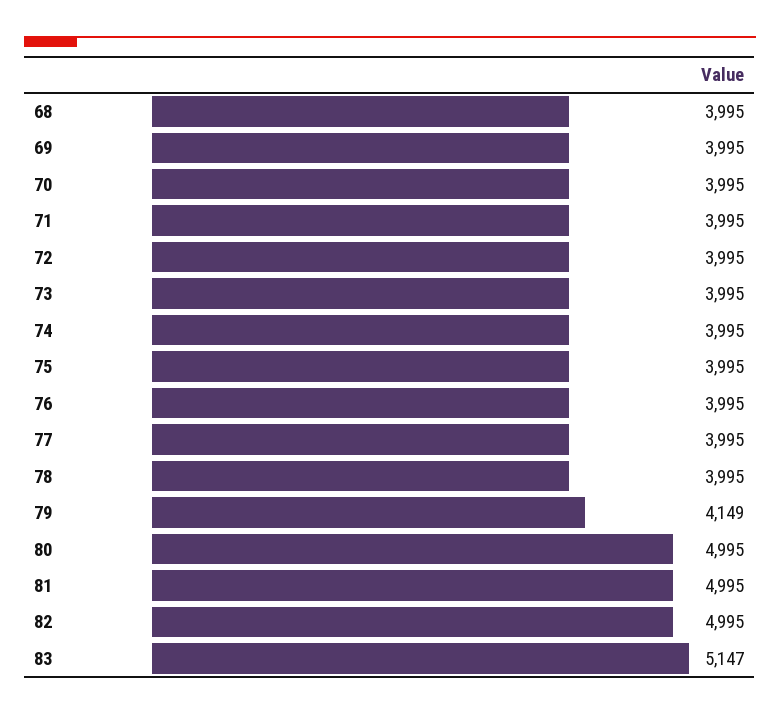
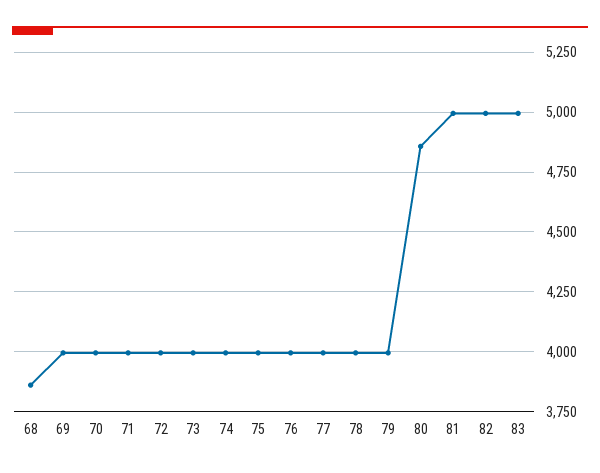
68: 3995 -> 3850
79: 4149 -> 4000
80: 4995 -> 4850
83: 5147 -> 5000

